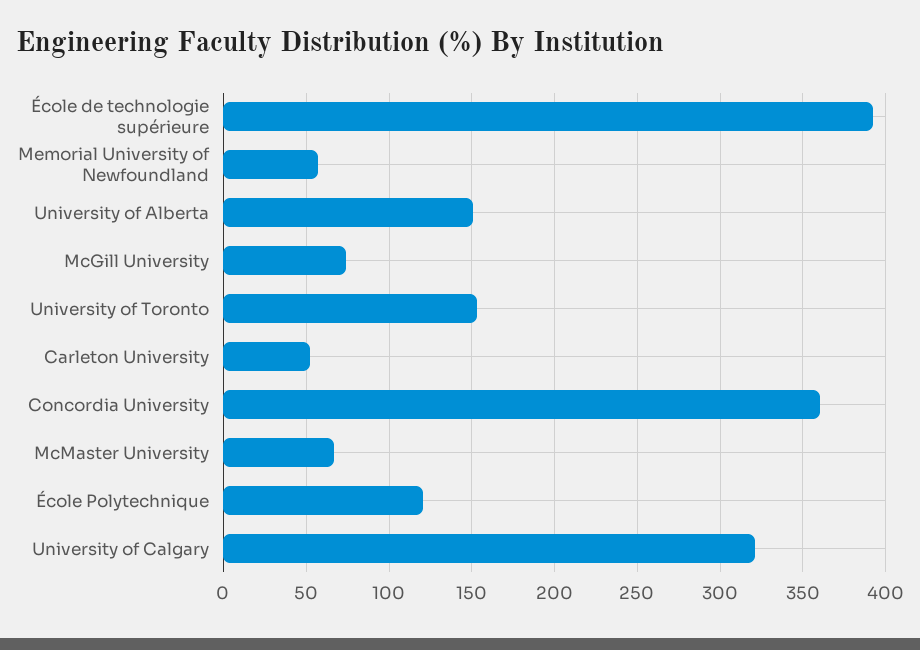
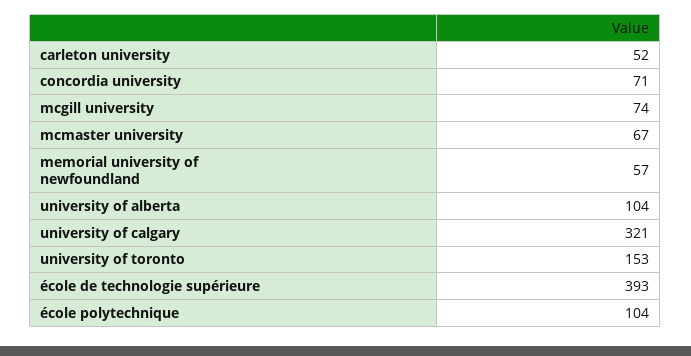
University of Alberta: 150 -> 104
Concordia University: 360 -> 71
École Polytechnique: 120 -> 104

